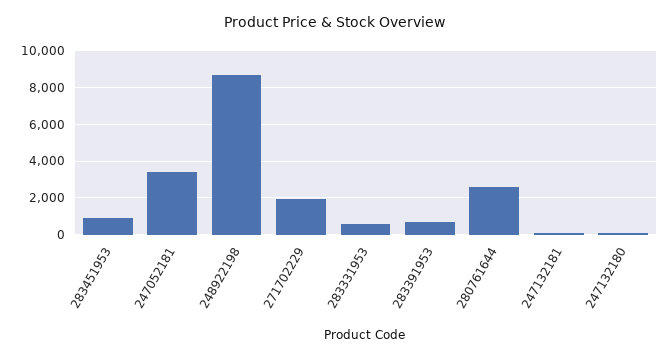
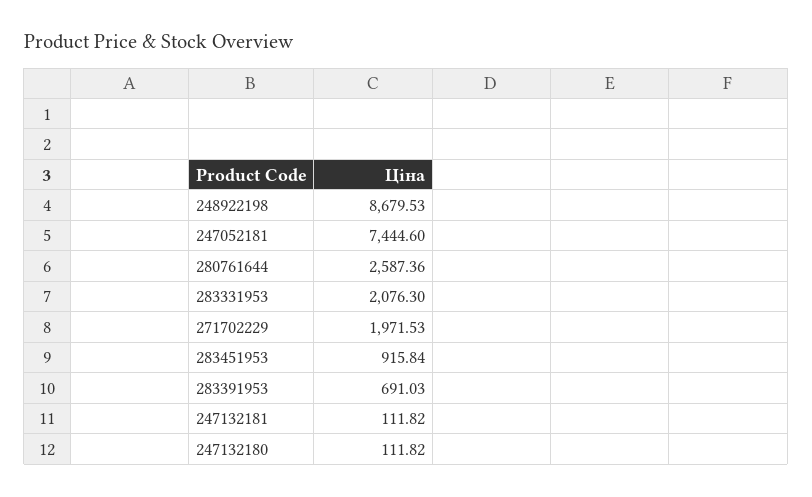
247052181: 3500 -> 7444.6
283331953: 500 -> 2076.3

